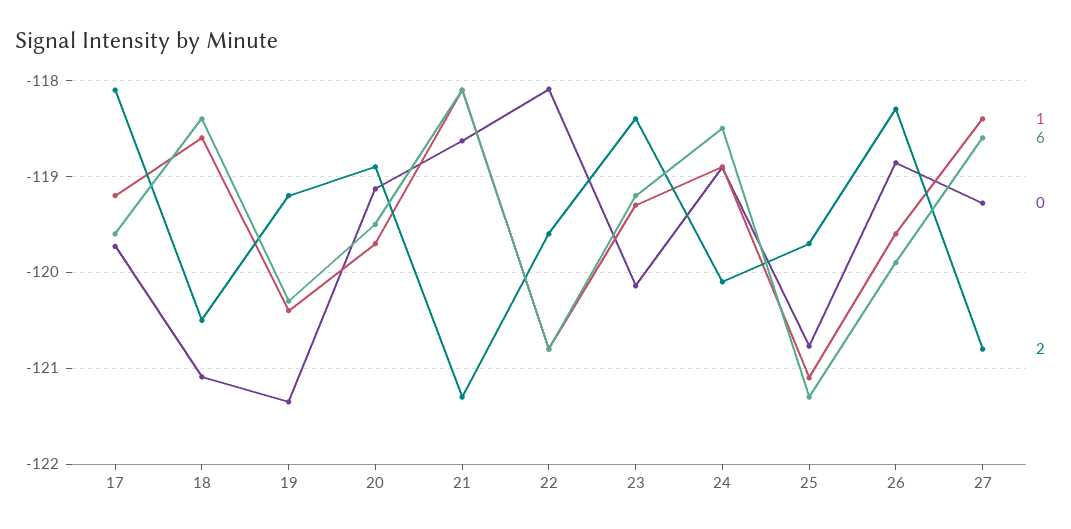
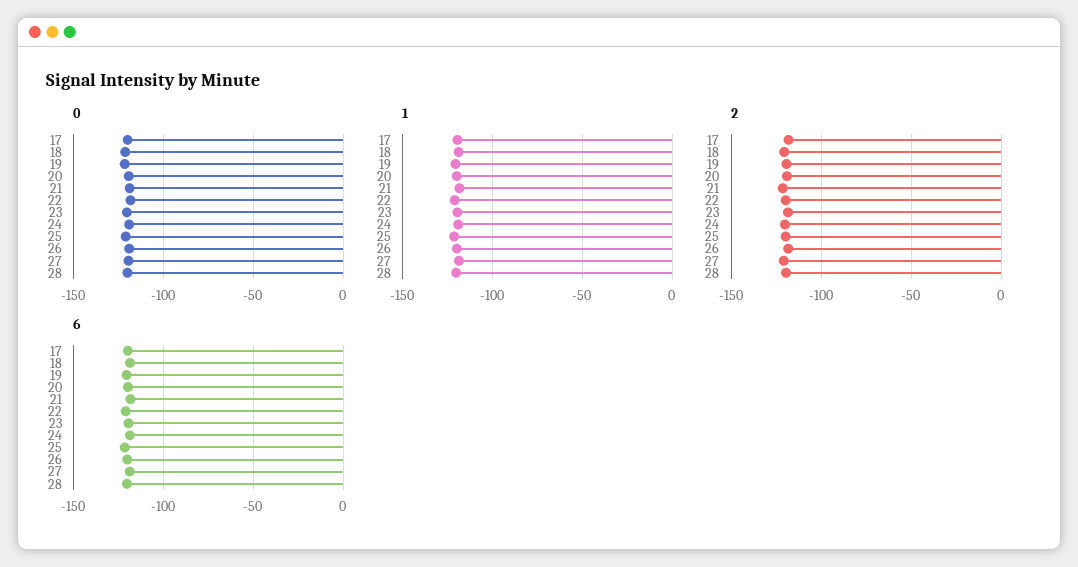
0, 28: none -> -120
1, 28: none -> -120
2, 28: none -> -120
6, 28: none -> -120

